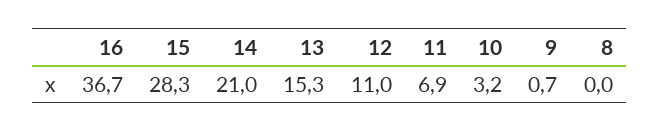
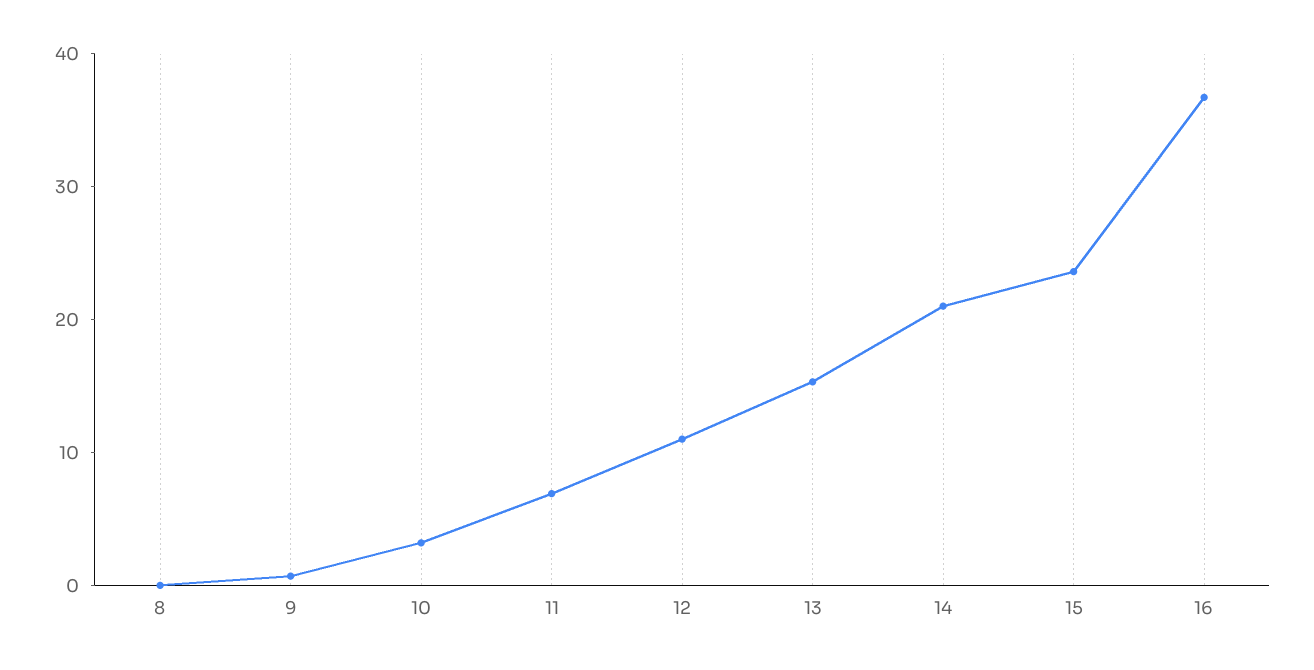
15: 28.3 -> 24

